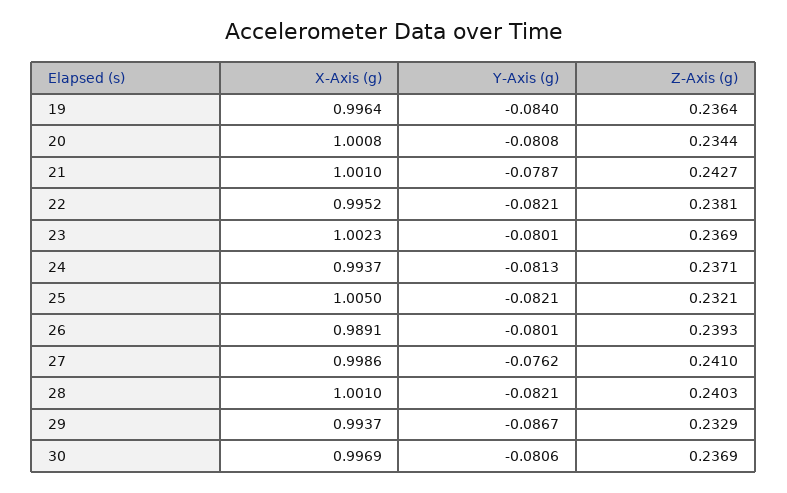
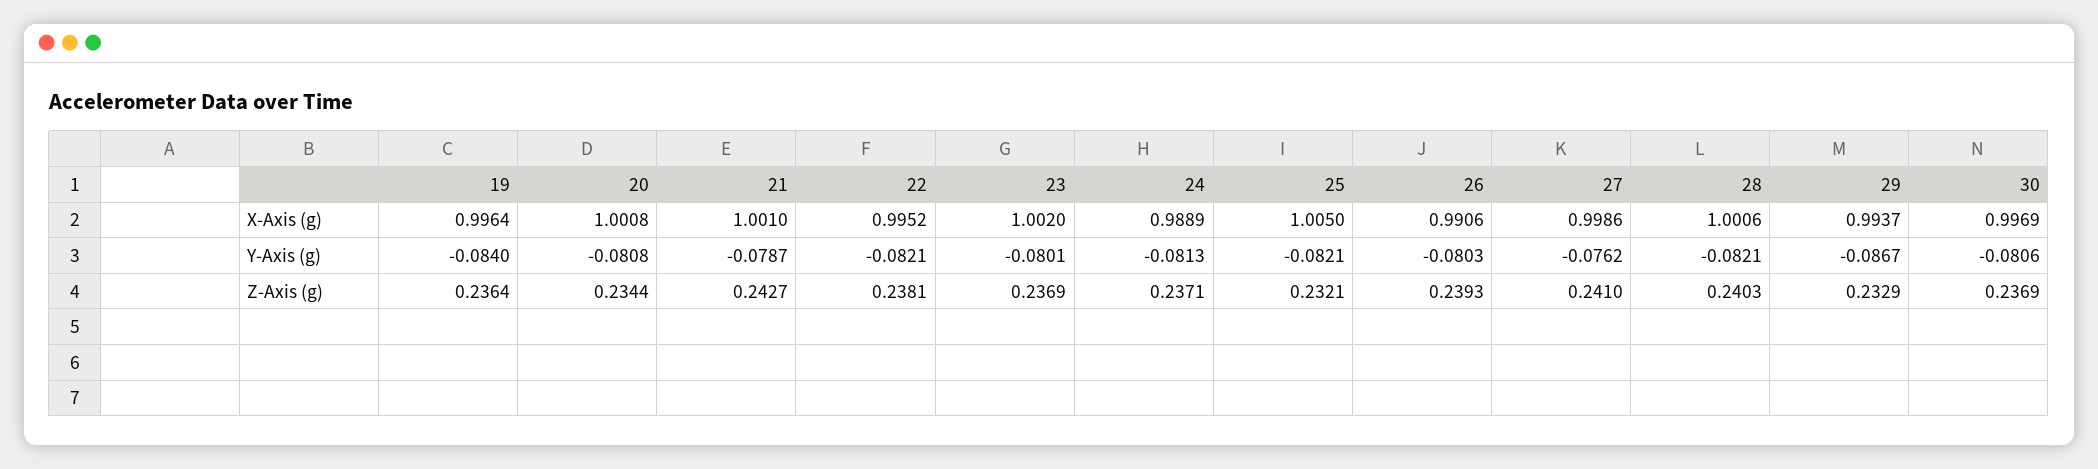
X-Axis (g), 23: 1.0023 -> 1.002
X-Axis (g), 24: 0.9937 -> 0.9889
X-Axis (g), 26: 0.9891 -> 0.9906
Y-Axis (g), 26: -0.0801 -> -0.0803
X-Axis (g), 28: 1.001 -> 1.0006

